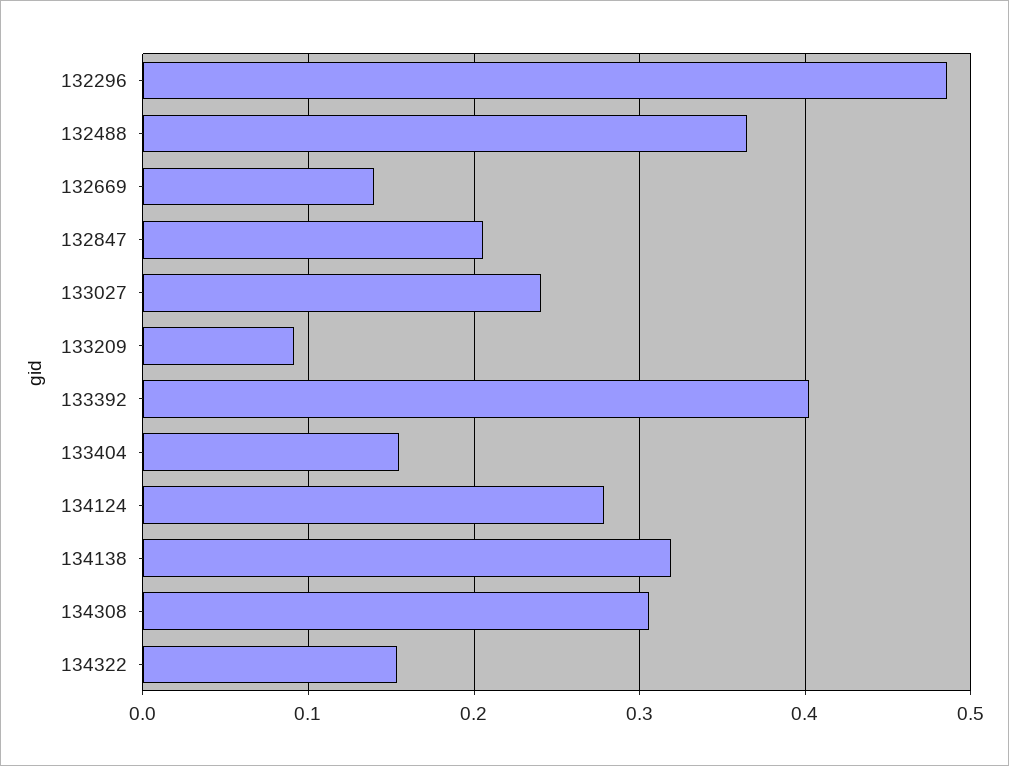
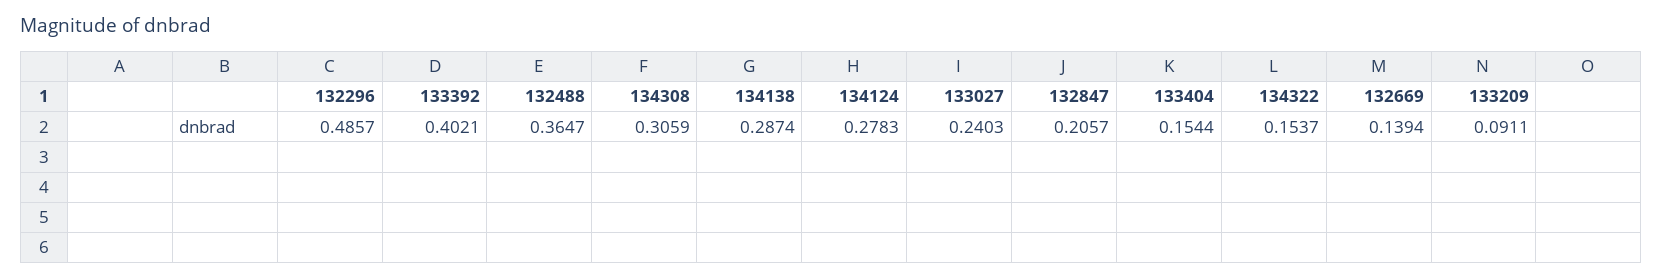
134138: 0.32 -> 0.2874

